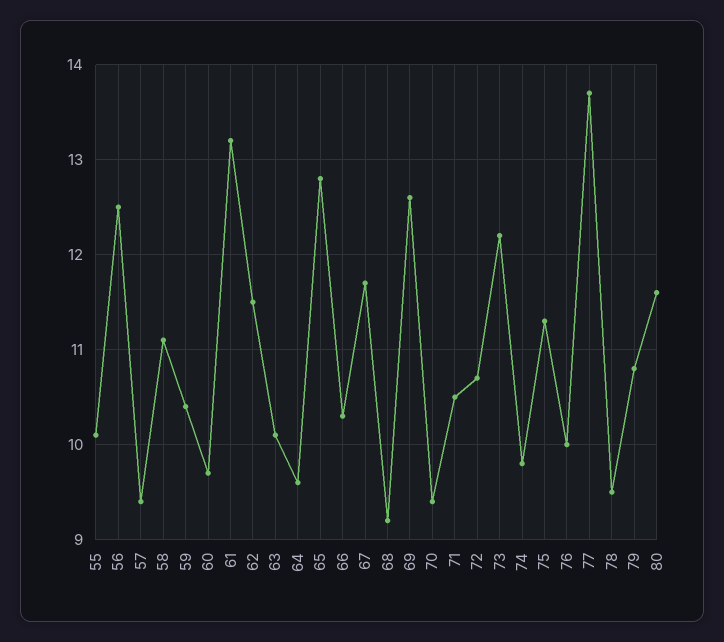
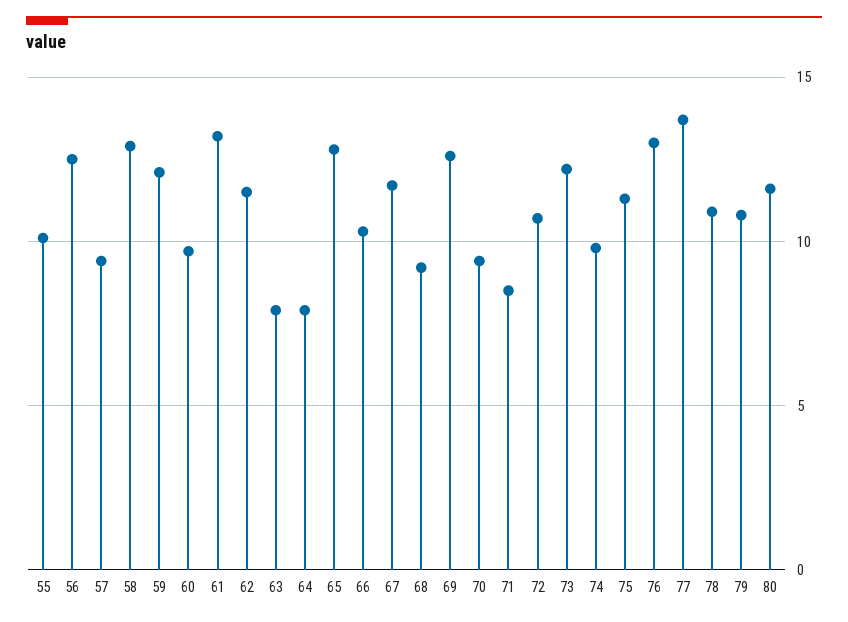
58: 11.1 -> 13
59: 10.4 -> 12
63: 10.1 -> 8
64: 9.6 -> 8
71: 10.5 -> 8.5
76: 10 -> 13
78: 9.5 -> 11

